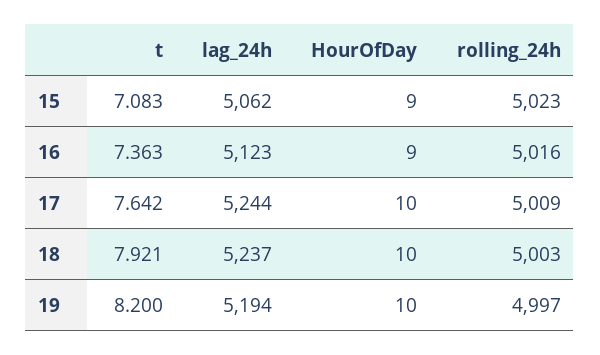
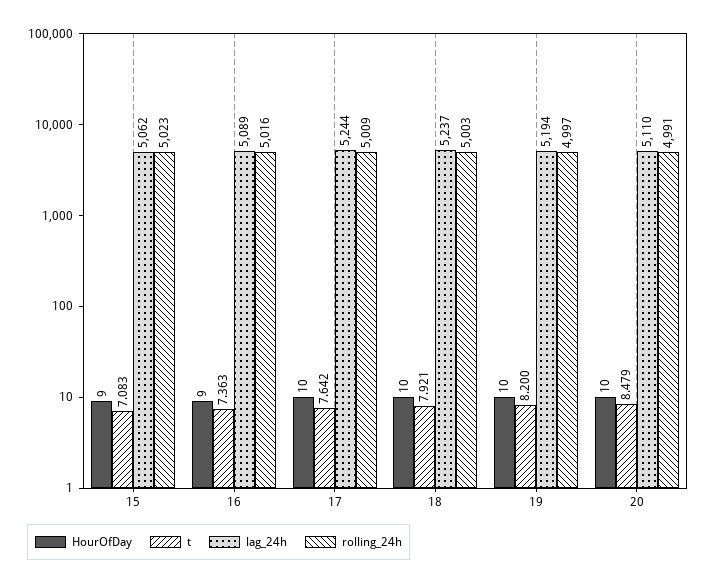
lag_24h, 16: 5123 -> 5089
HourOfDay, 20: none -> 10
t, 20: none -> 8.479
lag_24h, 20: none -> 5110
rolling_24h, 20: none -> 4991

